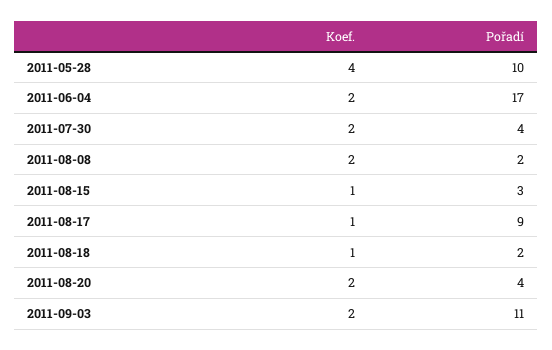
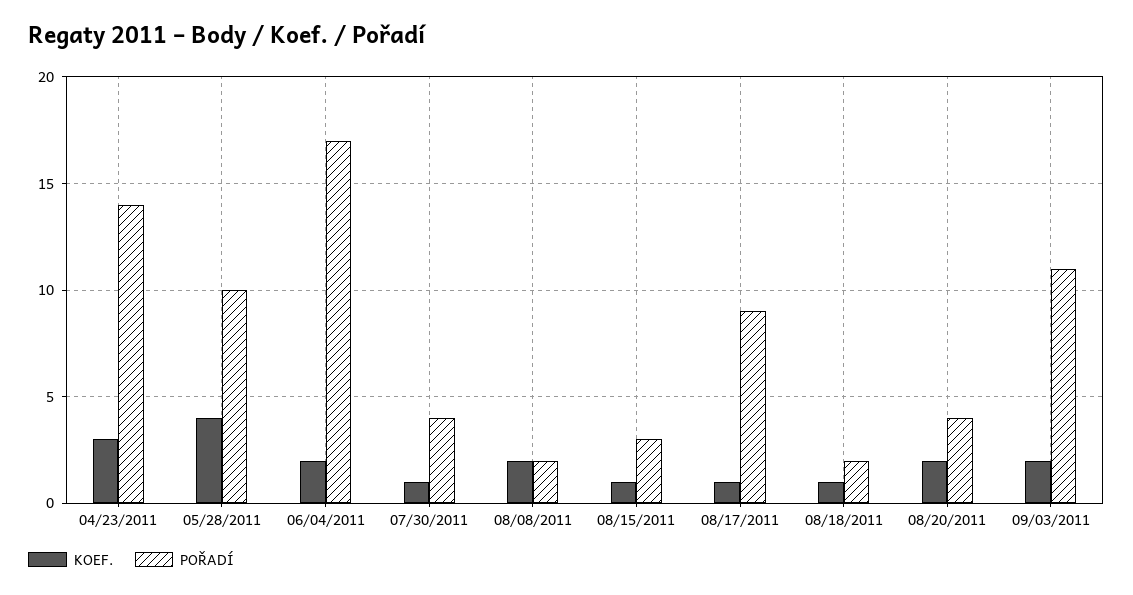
Koef., 2011-07-30: 2 -> 1
Koef., 04/23/2011: none -> 3
Pořadí, 04/23/2011: none -> 14

